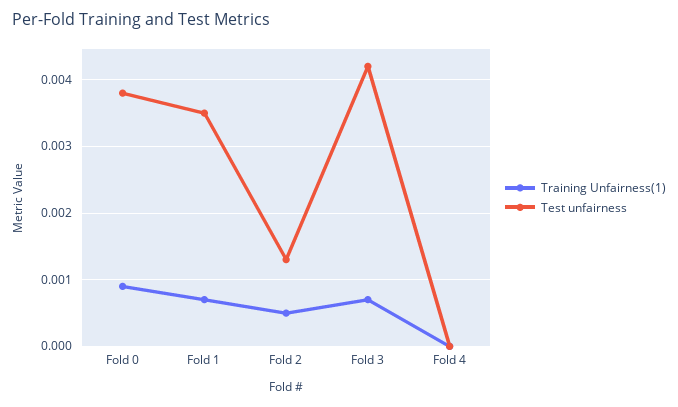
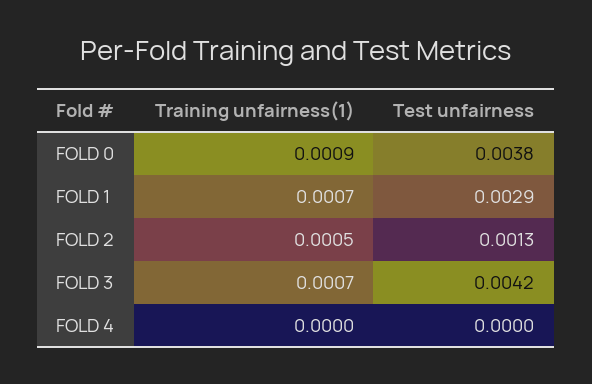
Test unfairness, Fold 1: 0.0035 -> 0.0029

